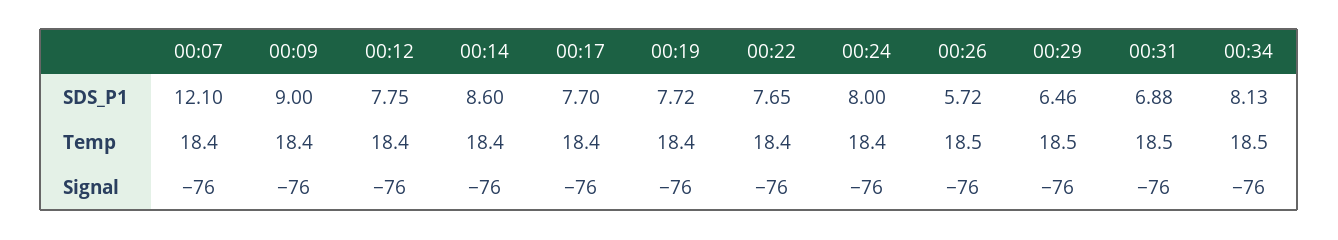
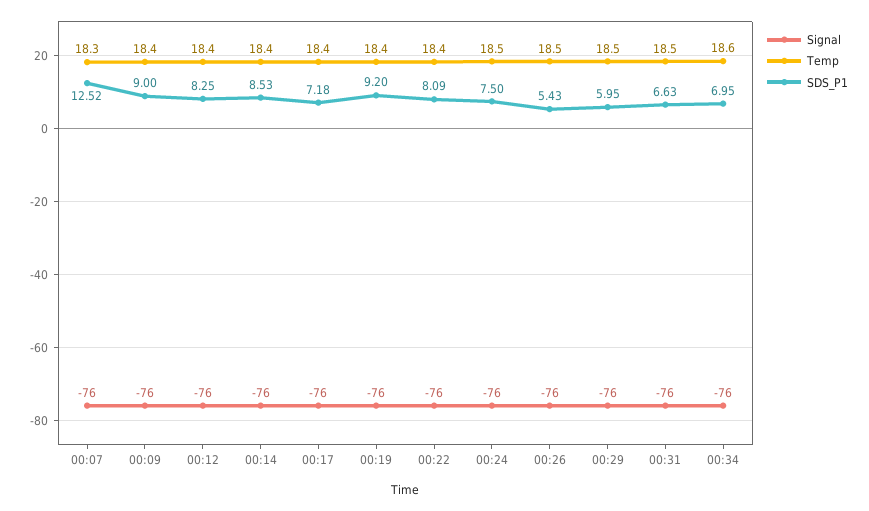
SDS_P1, 00:07: 12.1 -> 12.52
SDS_P1, 00:12: 7.75 -> 8.25
SDS_P1, 00:14: 8.6 -> 8.53
SDS_P1, 00:17: 7.7 -> 7.18
SDS_P1, 00:19: 7.72 -> 9.2
SDS_P1, 00:22: 7.65 -> 8.09
SDS_P1, 00:24: 8 -> 7.5
SDS_P1, 00:26: 5.72 -> 5.43
SDS_P1, 00:29: 6.46 -> 5.95
SDS_P1, 00:31: 6.88 -> 6.63
SDS_P1, 00:34: 8.13 -> 6.95
Temp, 00:07: 18.4 -> 18.3
Temp, 00:24: 18.4 -> 18.5
Temp, 00:34: 18.5 -> 18.6

